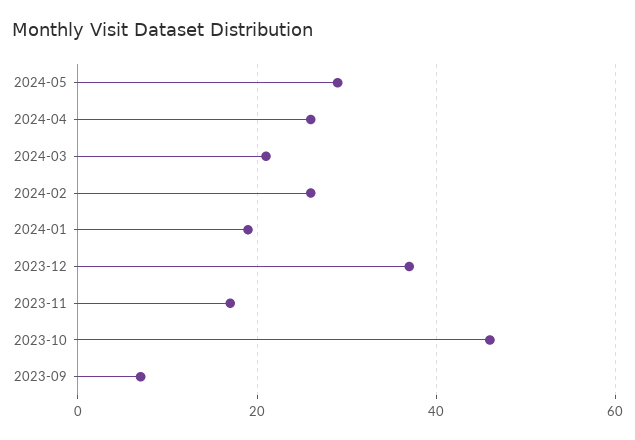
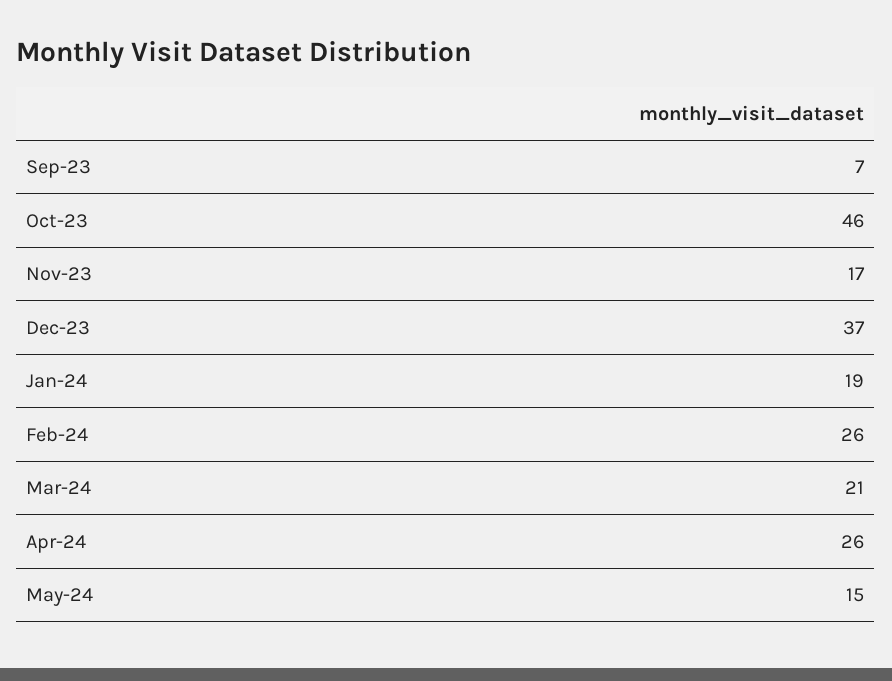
2024-05: 30 -> 15

